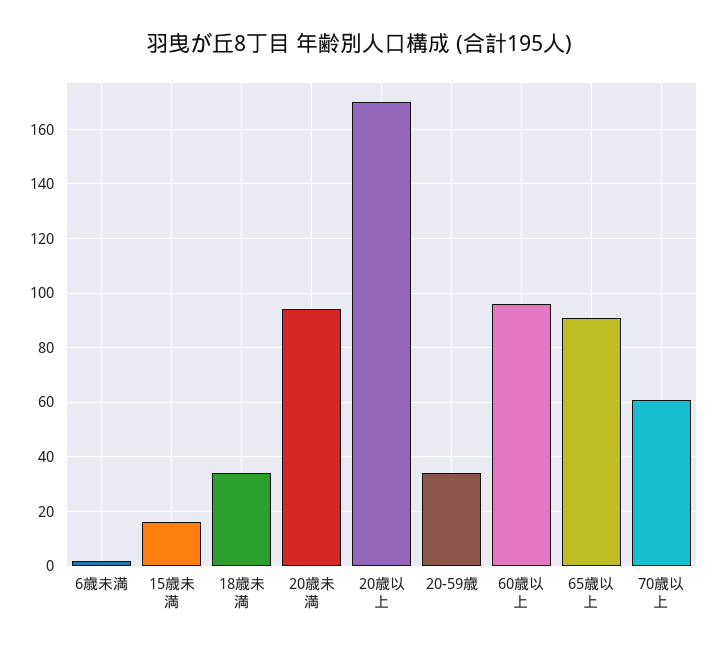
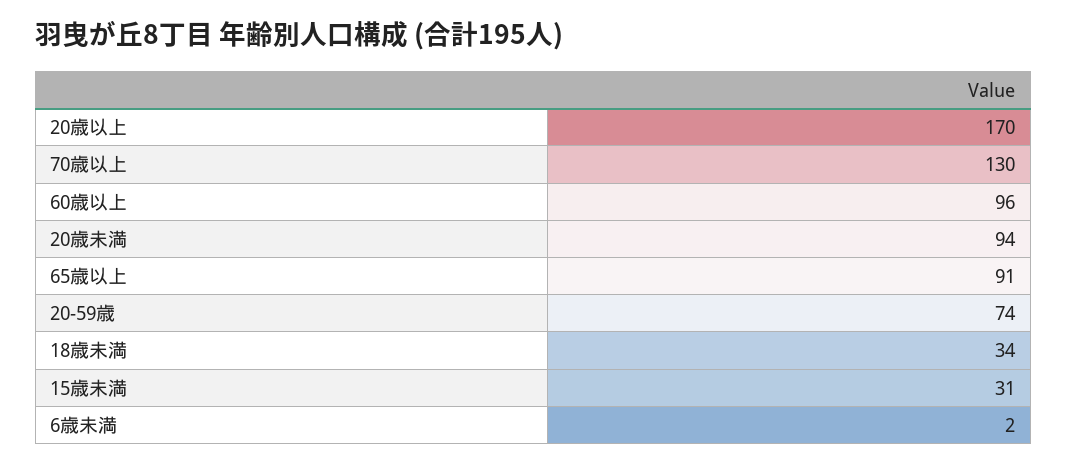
15歳未満: 15 -> 31
20-59歳: 35 -> 74
70歳以上: 60 -> 130

